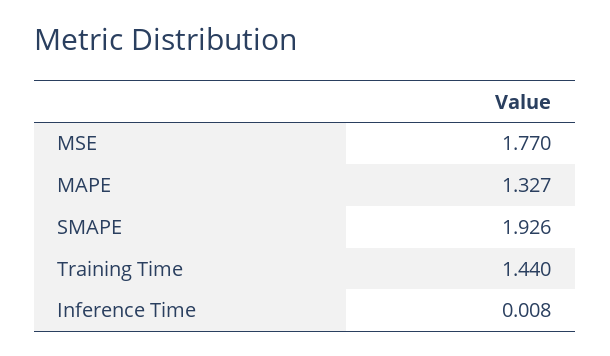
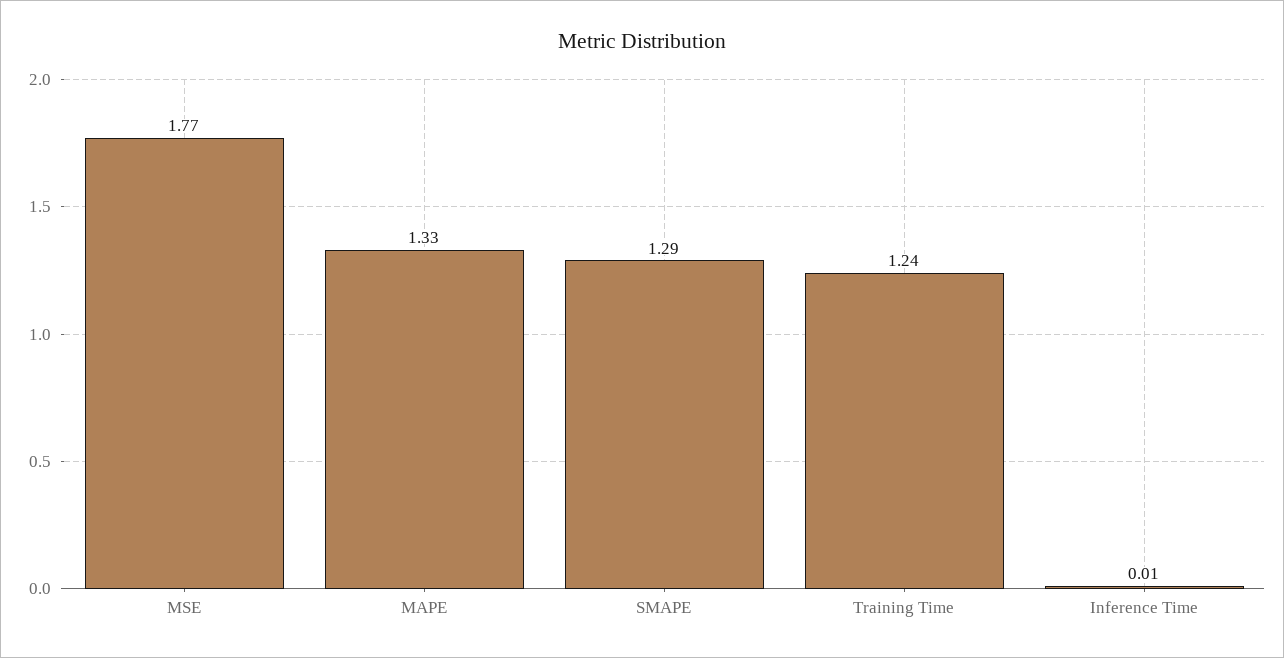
SMAPE: 1.926 -> 1.29
Training Time: 1.44 -> 1.24

